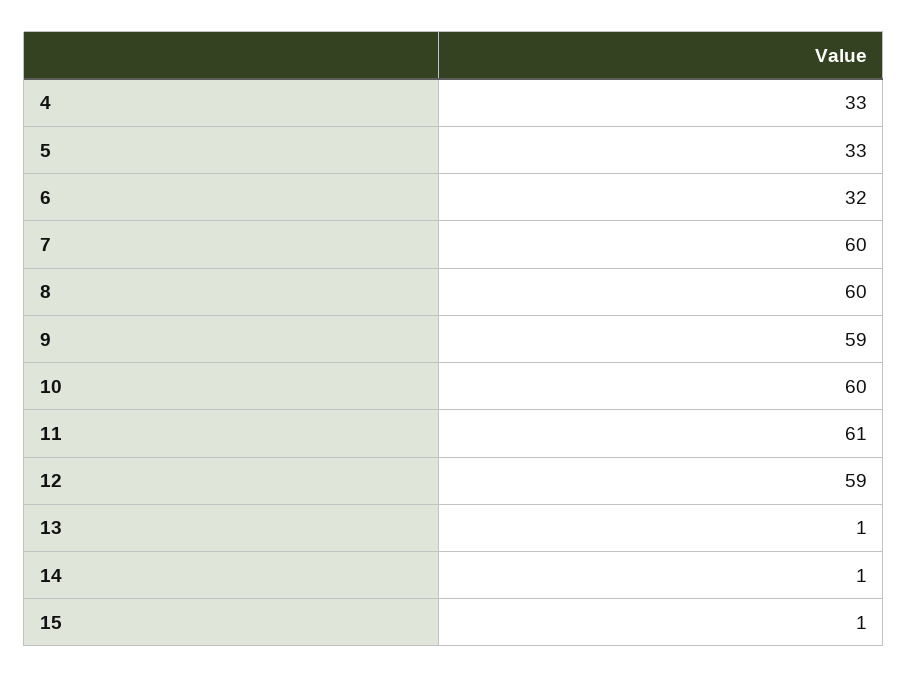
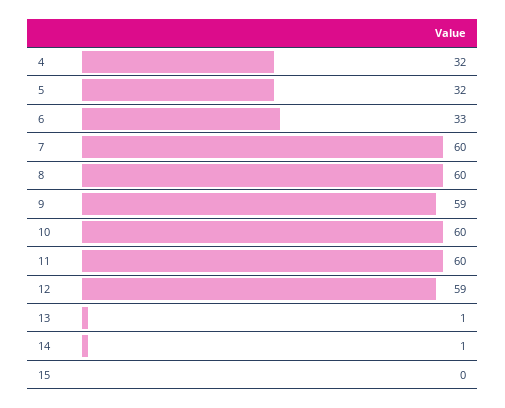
4: 33 -> 32
5: 33 -> 32
6: 32 -> 33
11: 61 -> 60
15: 1 -> 0

